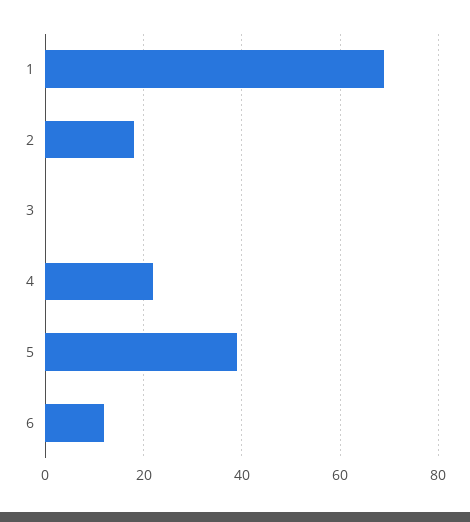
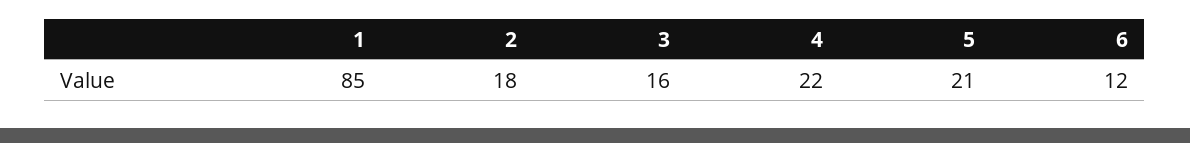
1: 70 -> 85
3: 0 -> 16
5: 40 -> 21

